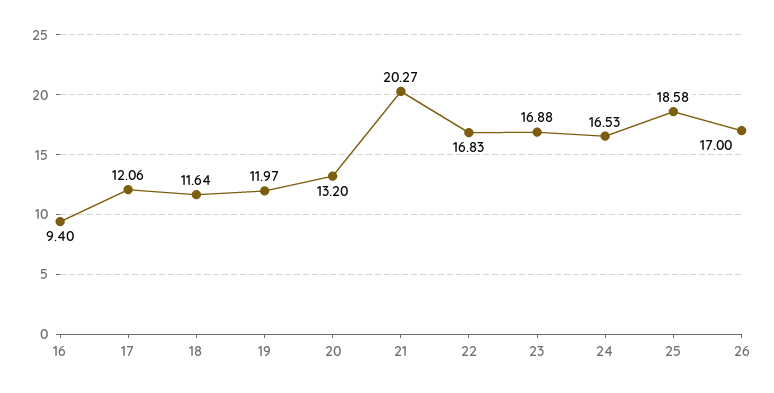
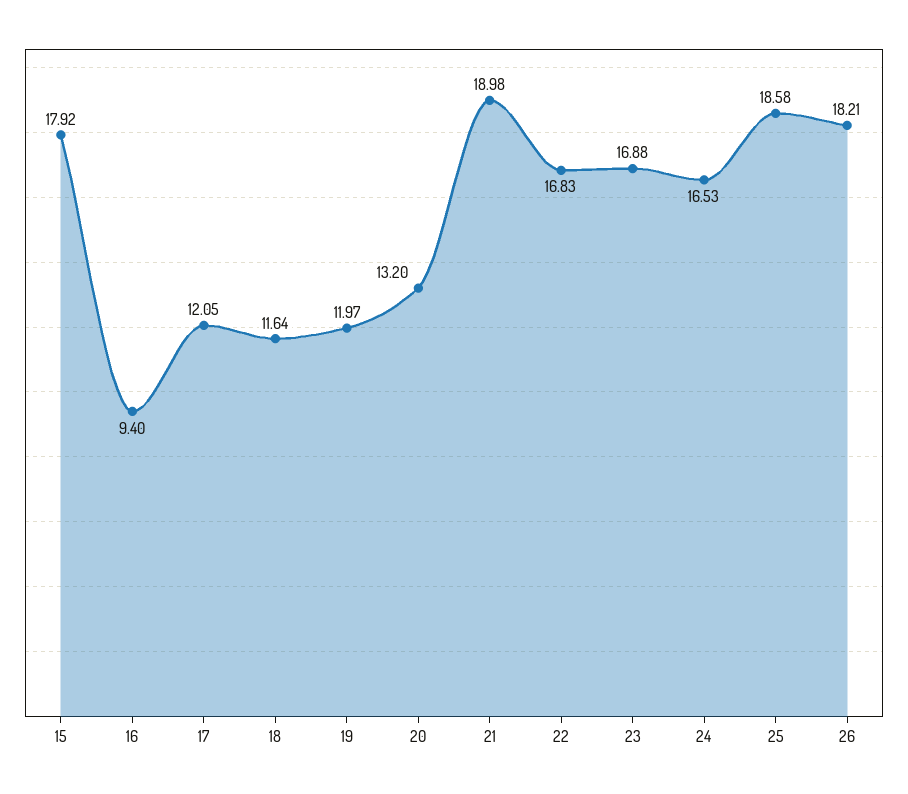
17: 12.06 -> 12.05
21: 20.27 -> 18.98
26: 17 -> 18.21
15: none -> 17.92

